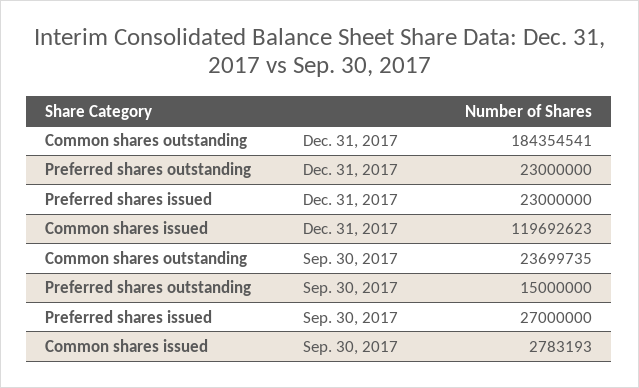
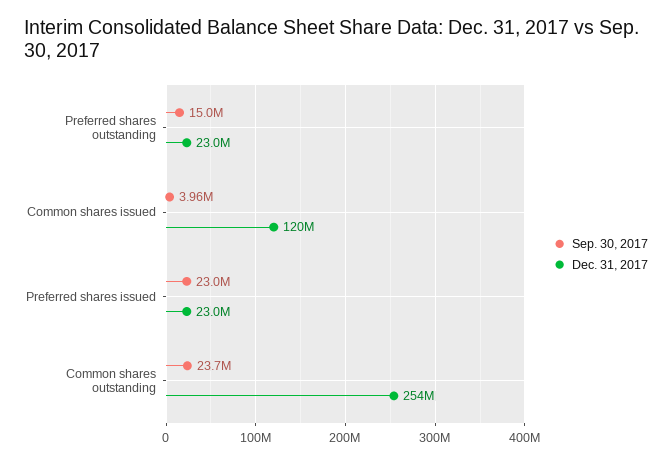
Dec. 31, 2017, Common shares outstanding: 184354541 -> 254000000
Sep. 30, 2017, Preferred shares issued: 27000000 -> 23000000
Sep. 30, 2017, Common shares issued: 2783193 -> 3960000

